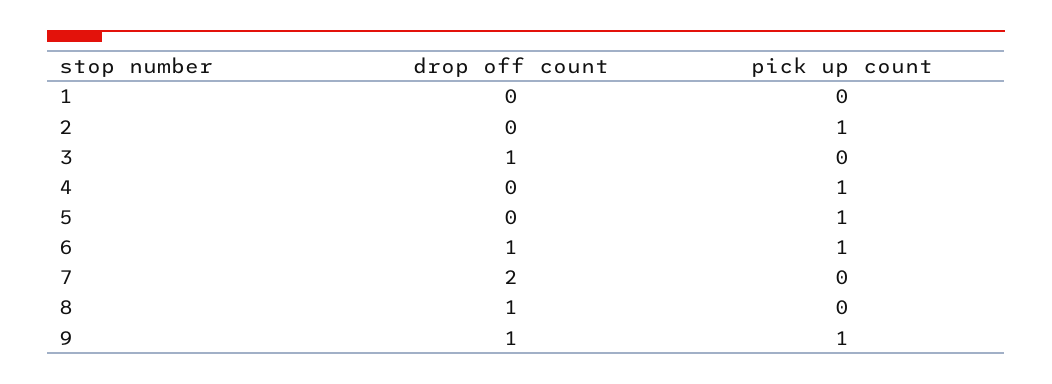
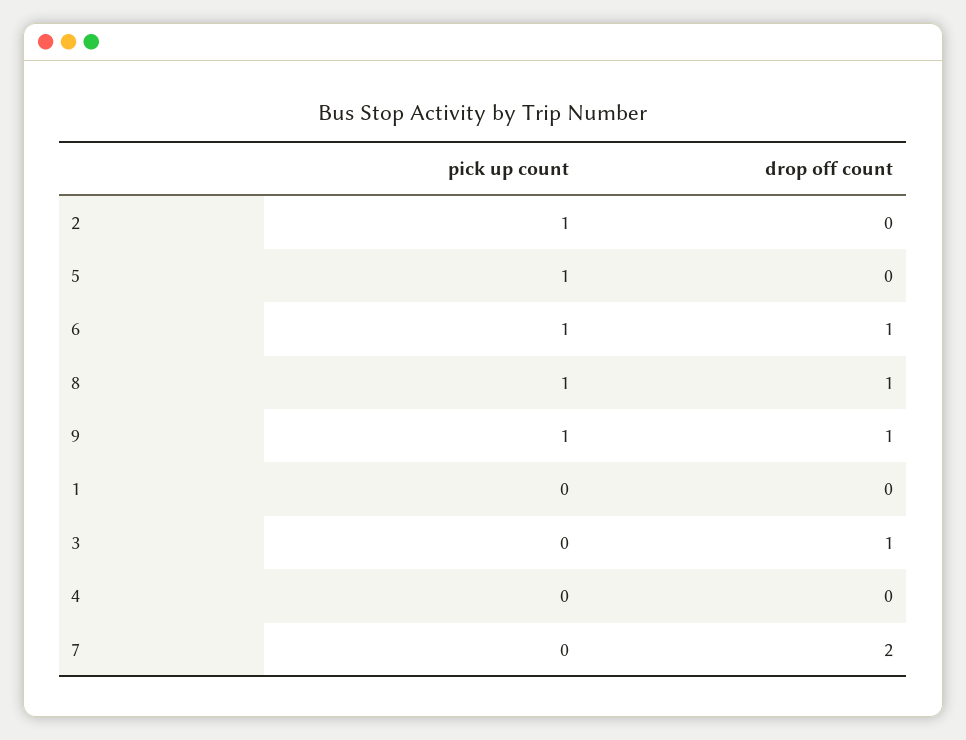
pick up count, 4: 1 -> 0
pick up count, 8: 0 -> 1

